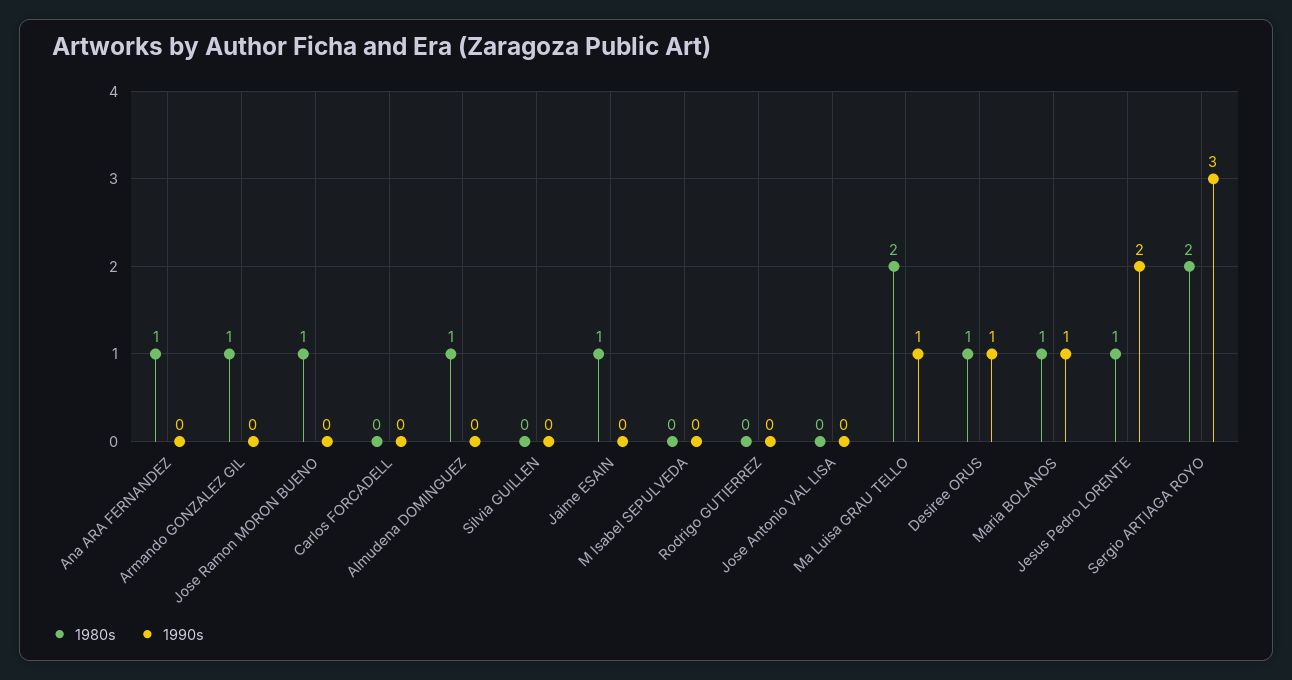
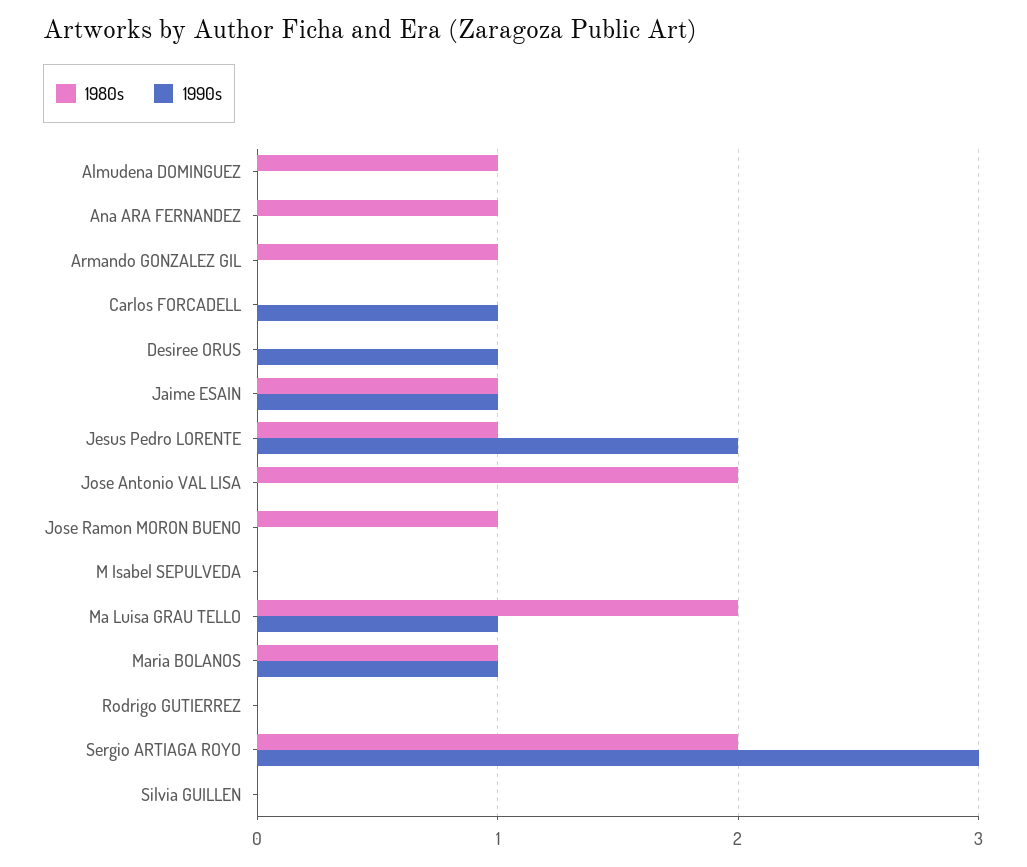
1990s, Carlos FORCADELL: 0 -> 1
1990s, Jaime ESAIN: 0 -> 1
1980s, Jose Antonio VAL LISA: 0 -> 2
1980s, Desiree ORUS: 1 -> 0

